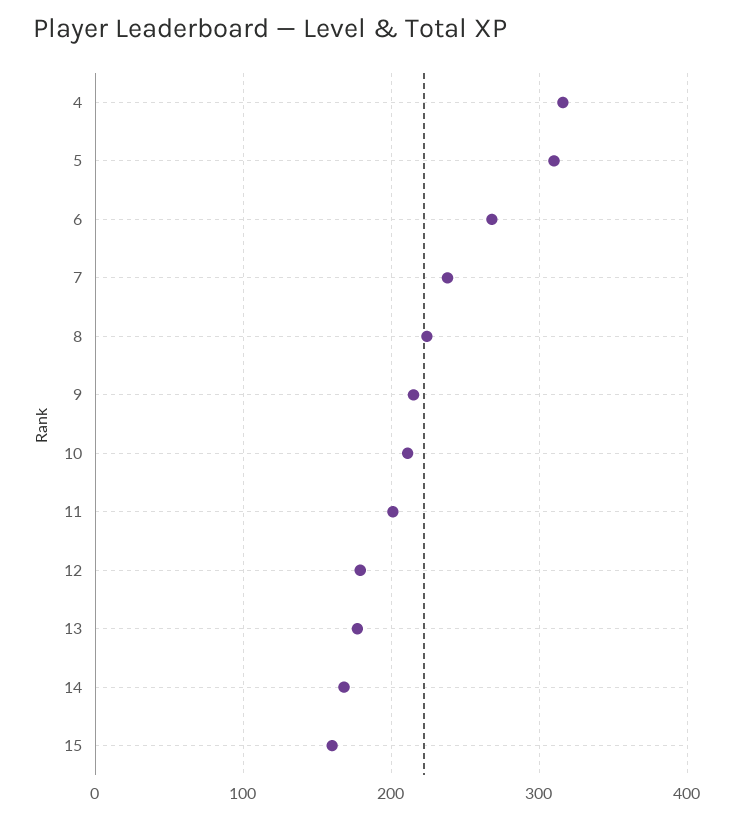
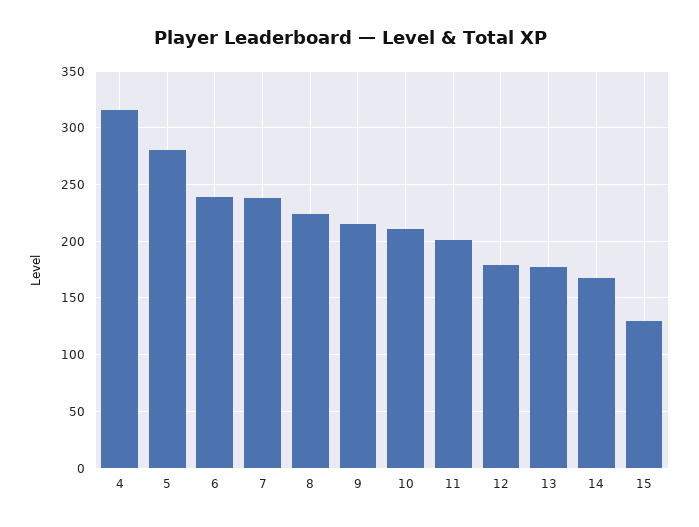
5: 310 -> 280
6: 270 -> 240
15: 160 -> 130

